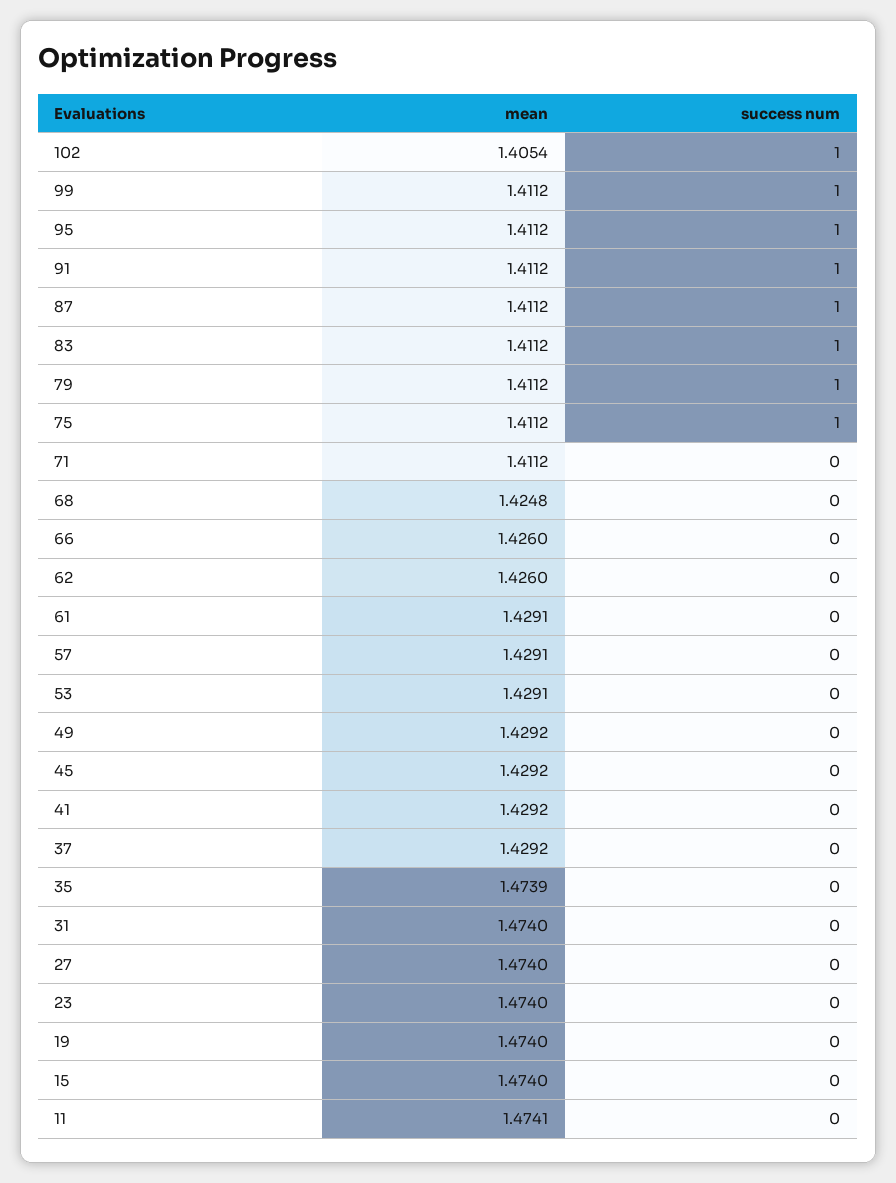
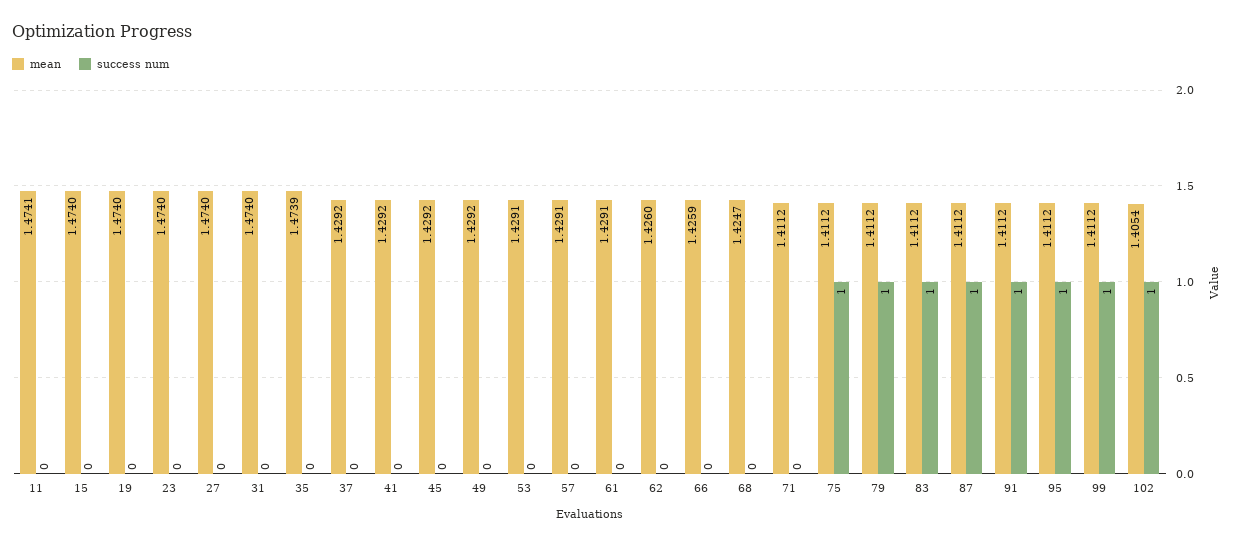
mean, 68: 1.4248 -> 1.4247
mean, 66: 1.426 -> 1.4259

